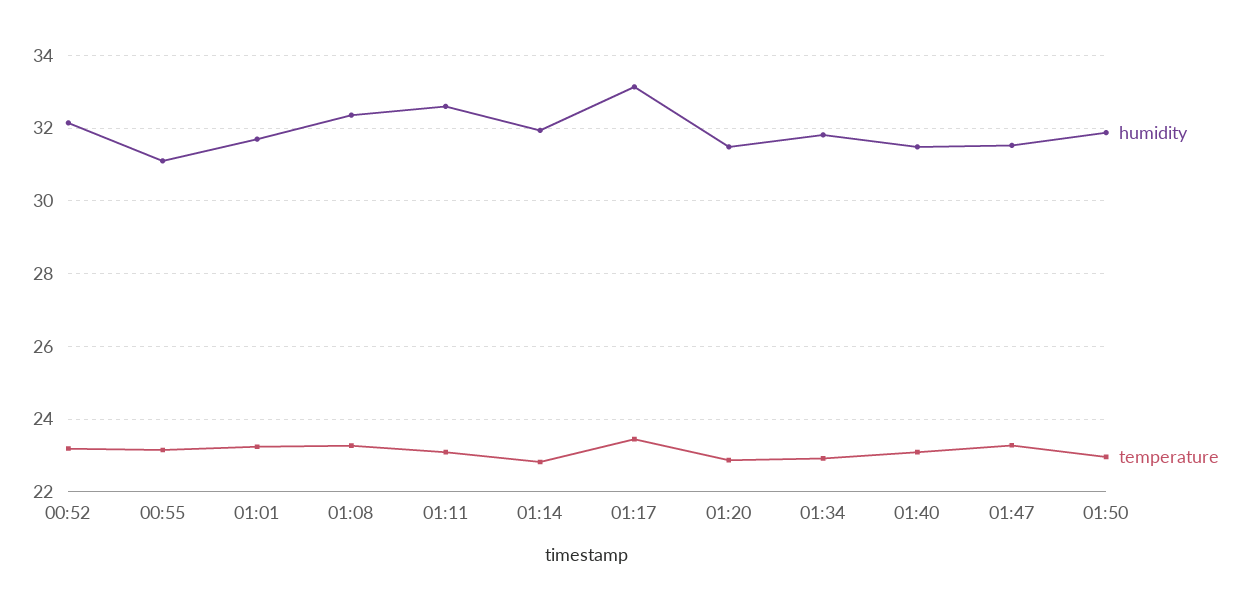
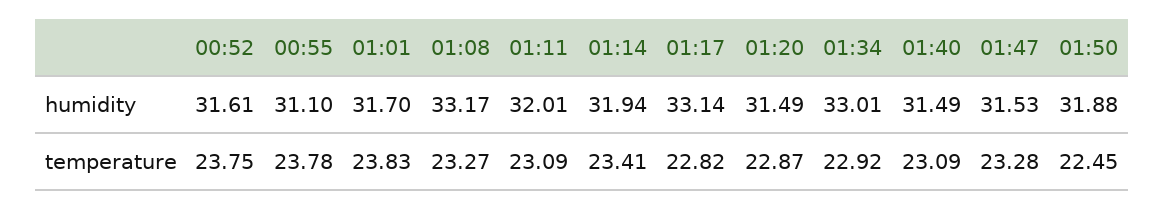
humidity, 00:52: 32.2 -> 31.61
temperature, 00:52: 23.2 -> 23.75
temperature, 00:55: 23.2 -> 23.78
temperature, 01:01: 23.2 -> 23.83
humidity, 01:08: 32.4 -> 33.17
humidity, 01:11: 32.6 -> 32.01
temperature, 01:14: 22.8 -> 23.41
temperature, 01:17: 23.4 -> 22.82
humidity, 01:34: 31.8 -> 33.01
temperature, 01:50: 23 -> 22.45

